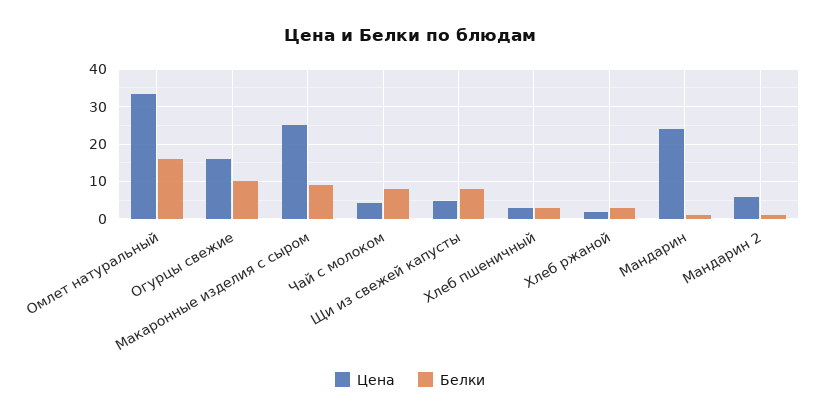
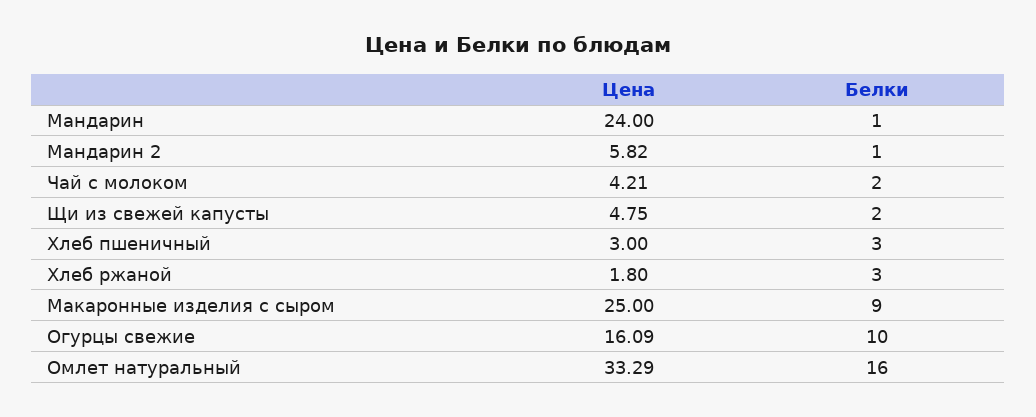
Белки, Чай с молоком: 8 -> 2
Белки, Щи из свежей капусты: 8 -> 2

